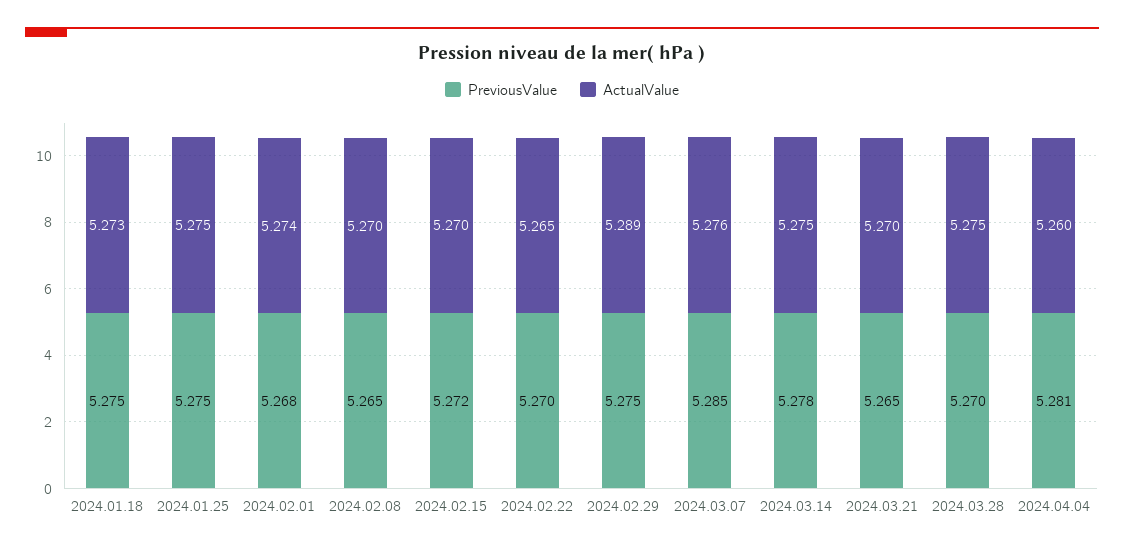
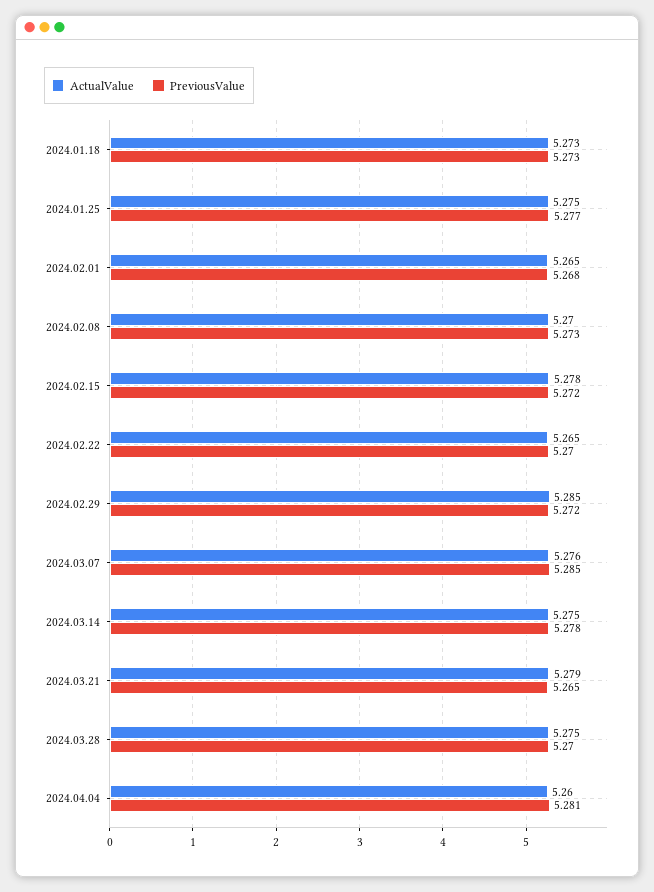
PreviousValue, 2024.01.18: 5.275 -> 5.273
PreviousValue, 2024.01.25: 5.275 -> 5.277
ActualValue, 2024.02.01: 5.274 -> 5.265
PreviousValue, 2024.02.08: 5.265 -> 5.273
ActualValue, 2024.02.15: 5.27 -> 5.278
PreviousValue, 2024.02.29: 5.275 -> 5.272
ActualValue, 2024.02.29: 5.289 -> 5.285
ActualValue, 2024.03.21: 5.27 -> 5.279

